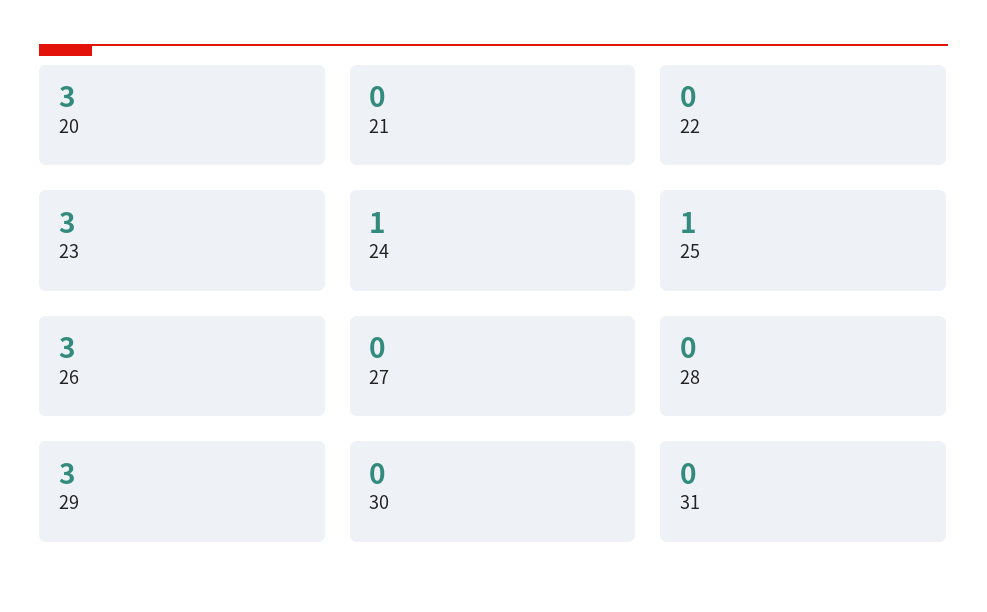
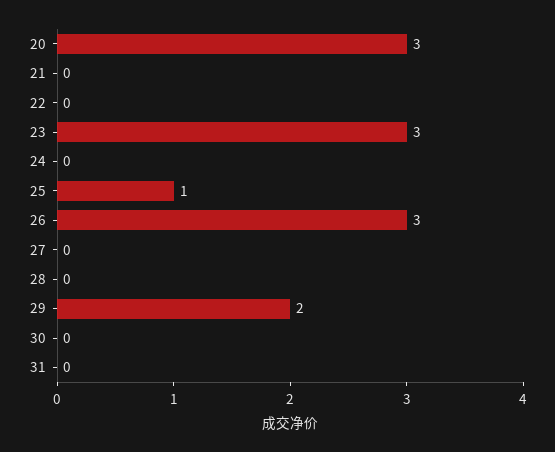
24: 1 -> 0
29: 3 -> 2

